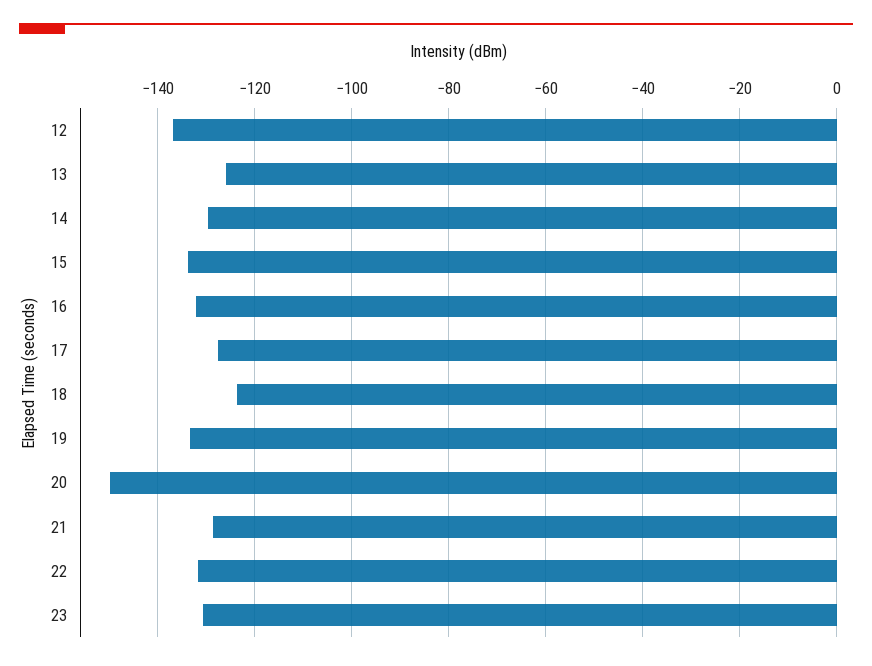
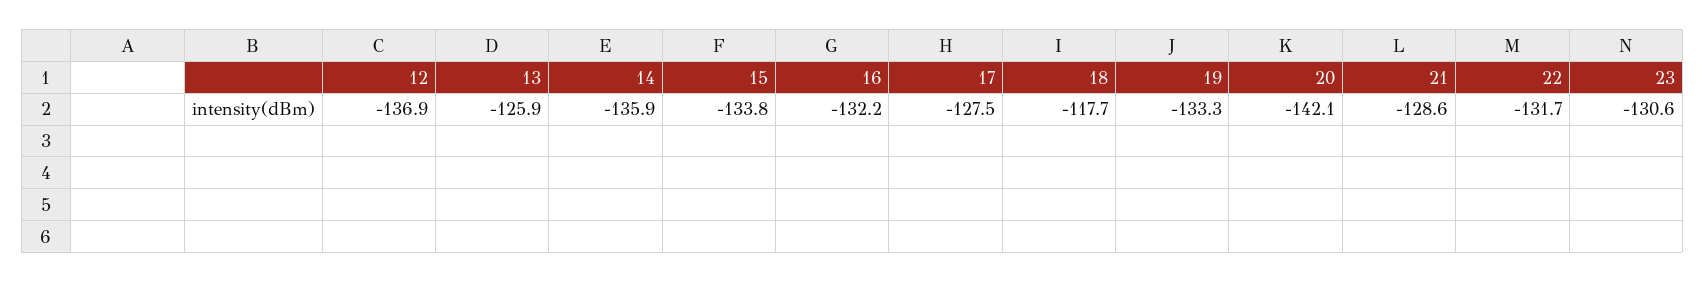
14: -130 -> -135.9
18: -124 -> -117.7
20: -150 -> -142.1

